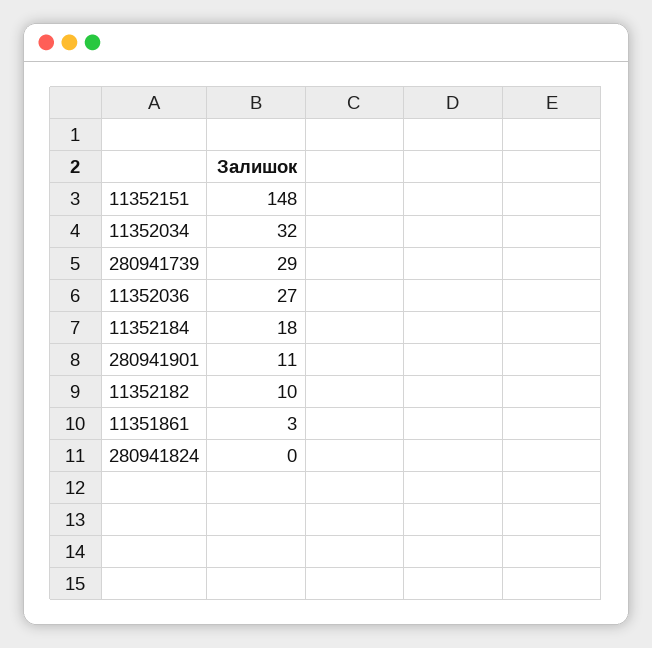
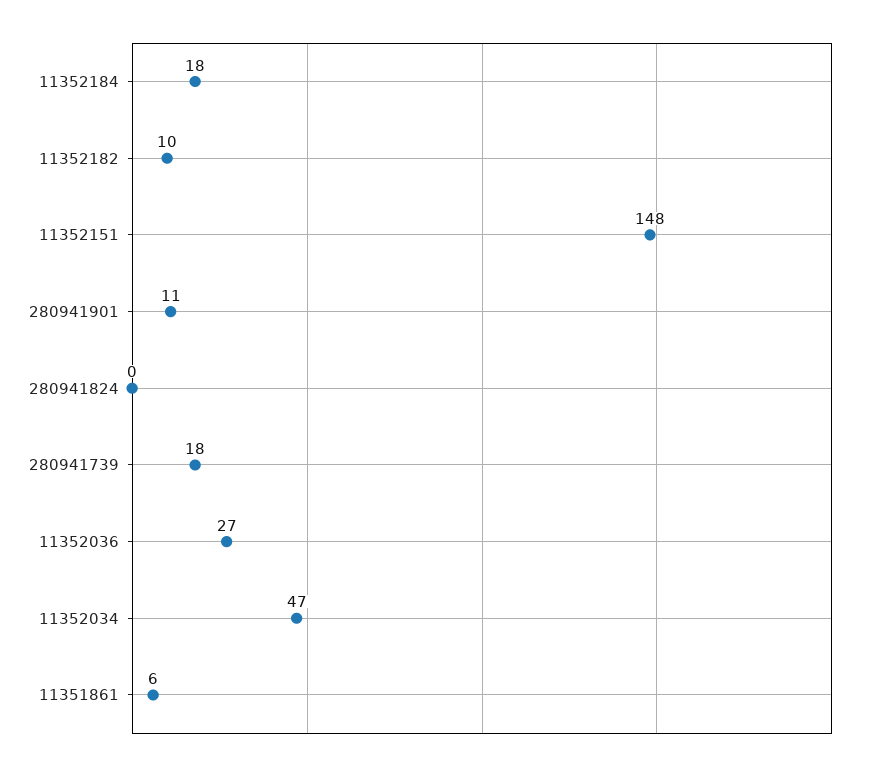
11352034: 32 -> 47
280941739: 29 -> 18
11351861: 3 -> 6

